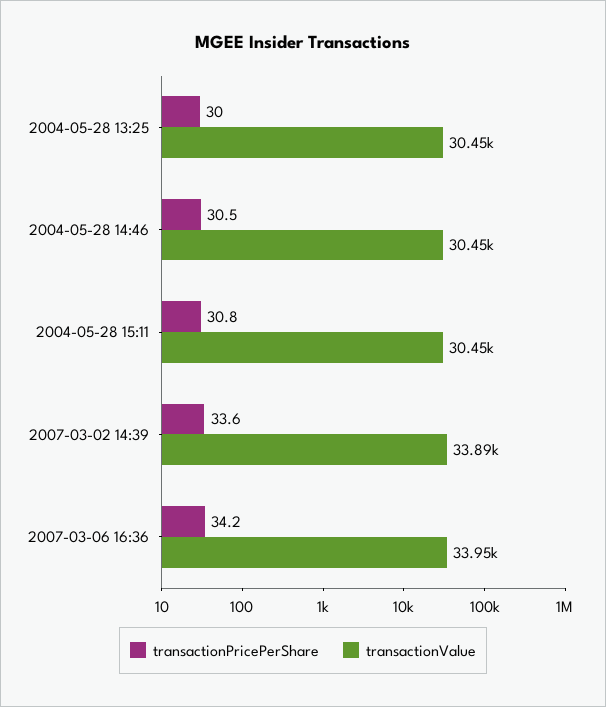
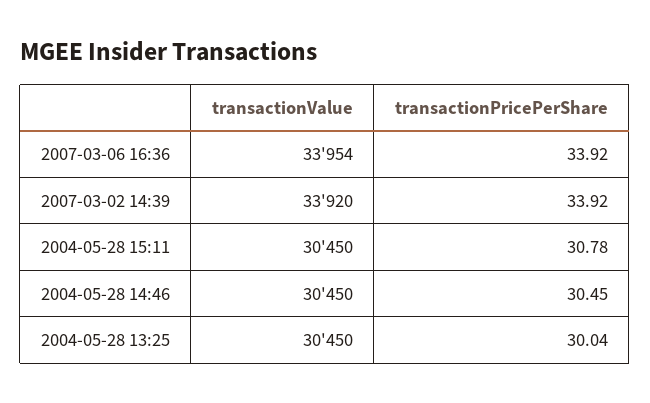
transactionPricePerShare, 2007-03-02 14:39: 33.6 -> 33.92
transactionValue, 2007-03-02 14:39: 33890 -> 33920
transactionPricePerShare, 2007-03-06 16:36: 34.2 -> 33.92

